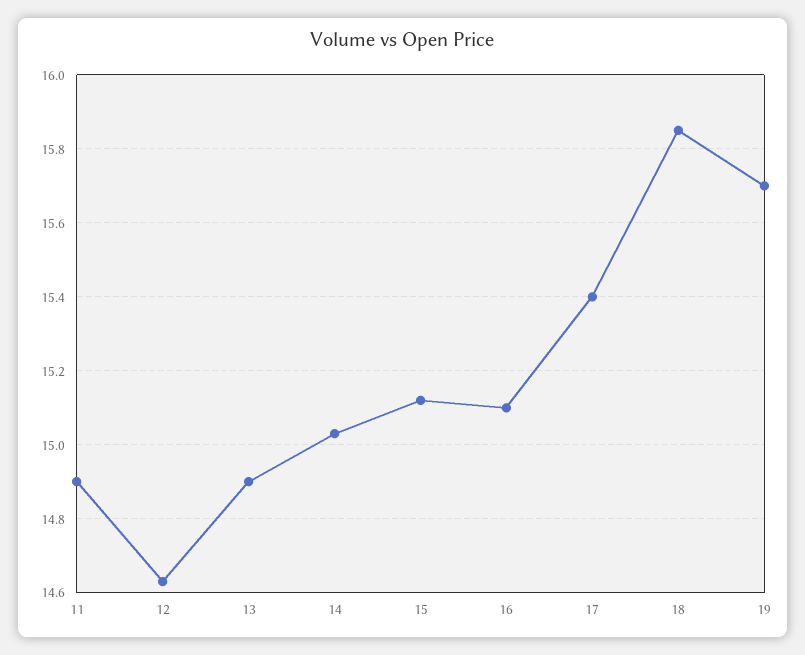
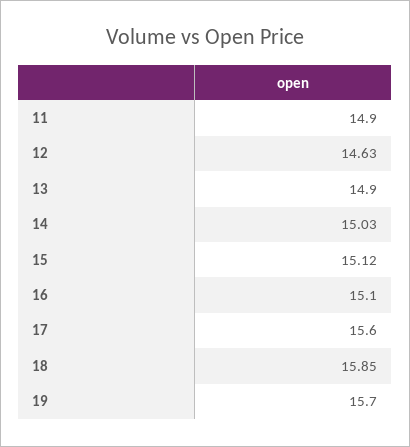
17: 15.4 -> 15.6

